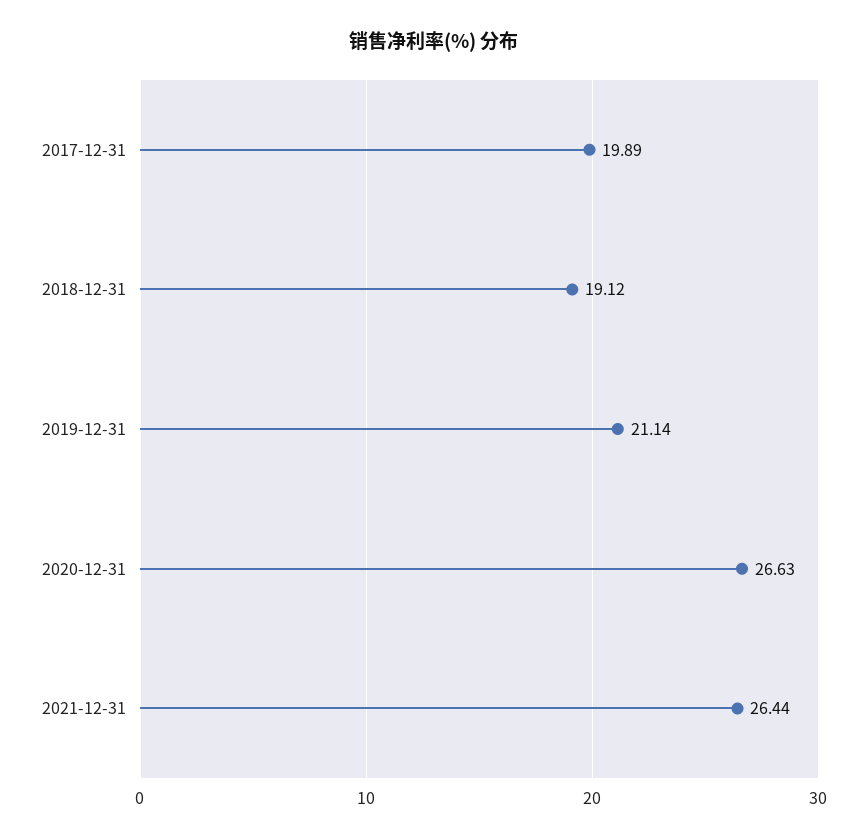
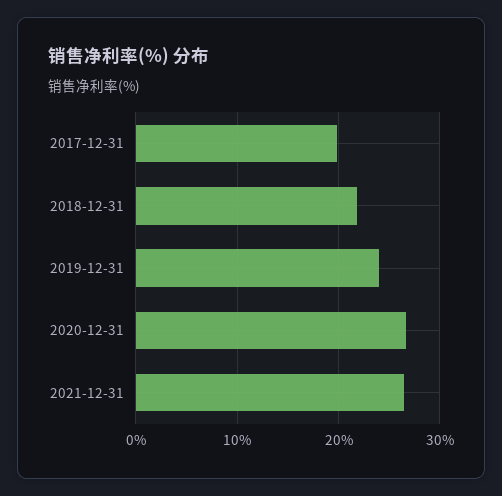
2018-12-31: 19.12 -> 22
2019-12-31: 21.14 -> 24

